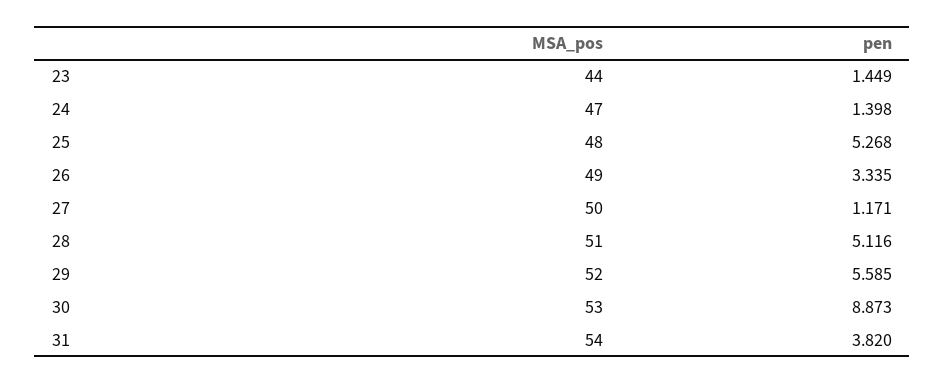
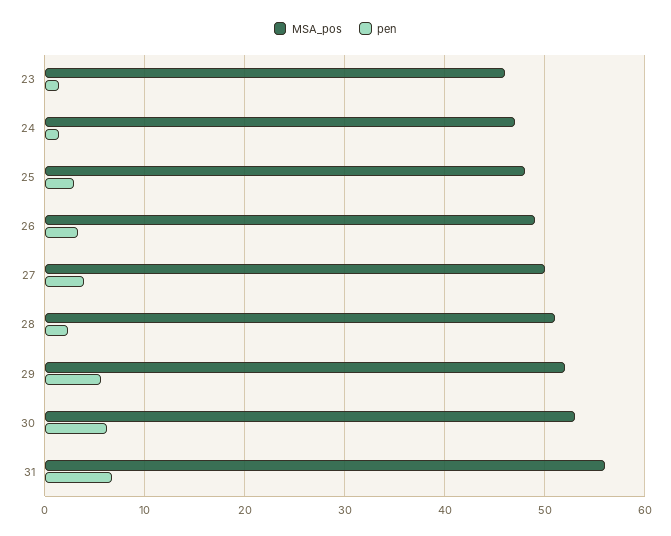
MSA_pos, 23: 44 -> 46
pen, 25: 5.268 -> 3
pen, 27: 1.171 -> 4
pen, 28: 5.116 -> 2
pen, 30: 8.873 -> 6
MSA_pos, 31: 54 -> 56
pen, 31: 3.82 -> 7

